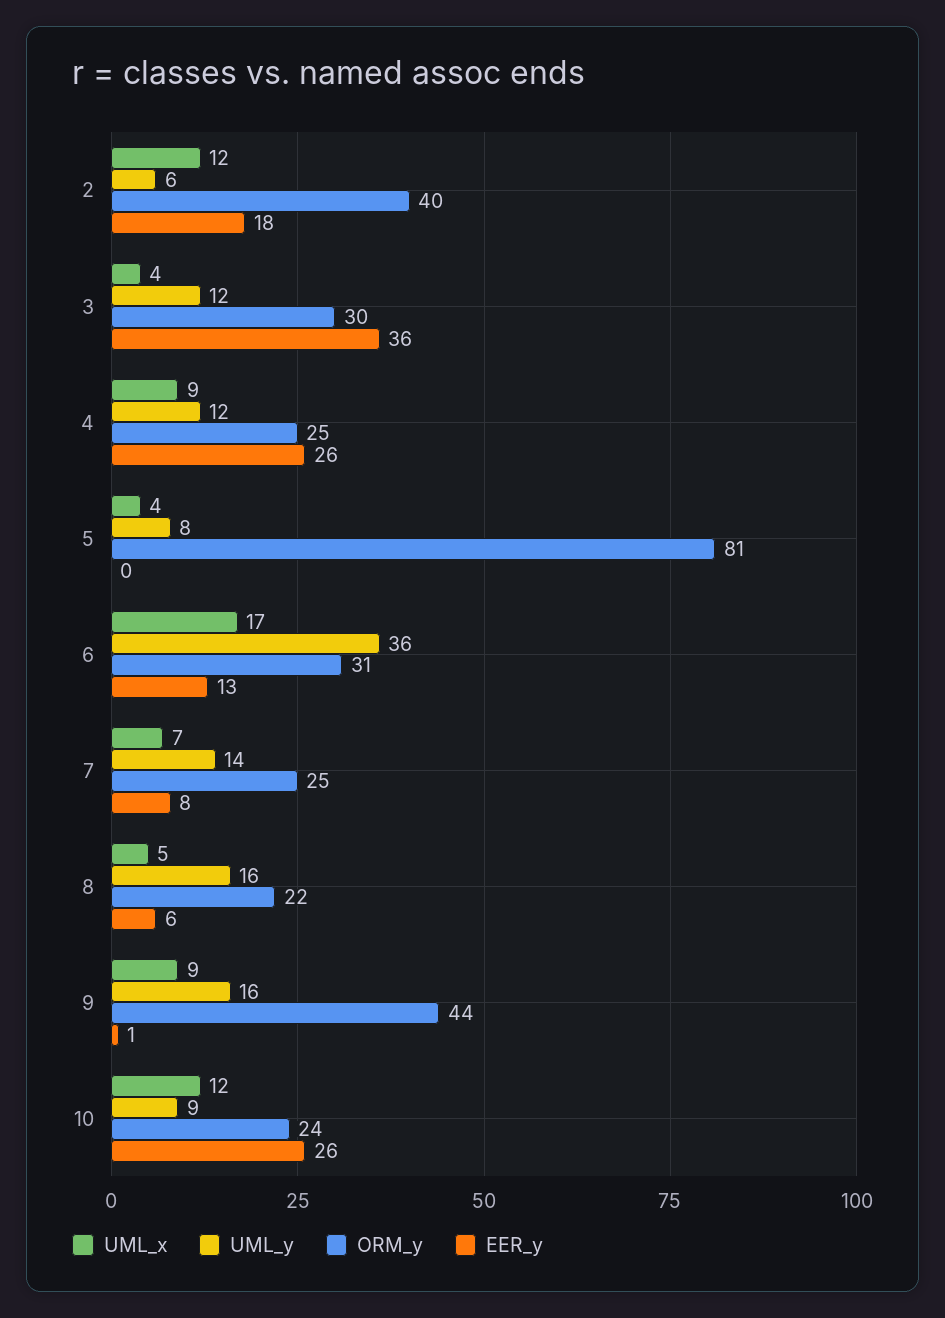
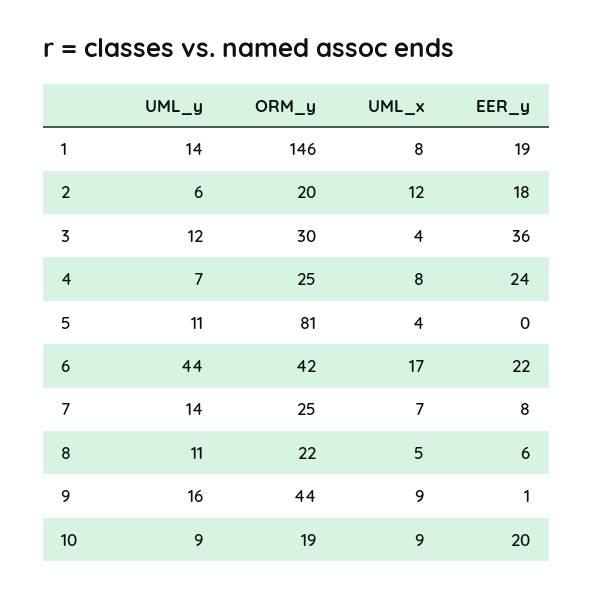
ORM_y, 2: 40 -> 20
UML_x, 4: 9 -> 8
UML_y, 4: 12 -> 7
EER_y, 4: 26 -> 24
UML_y, 5: 8 -> 11
UML_y, 6: 36 -> 44
ORM_y, 6: 31 -> 42
EER_y, 6: 13 -> 22
UML_y, 8: 16 -> 11
UML_x, 10: 12 -> 9
ORM_y, 10: 24 -> 19
EER_y, 10: 26 -> 20
UML_y, 1: none -> 14
ORM_y, 1: none -> 146
UML_x, 1: none -> 8
EER_y, 1: none -> 19

